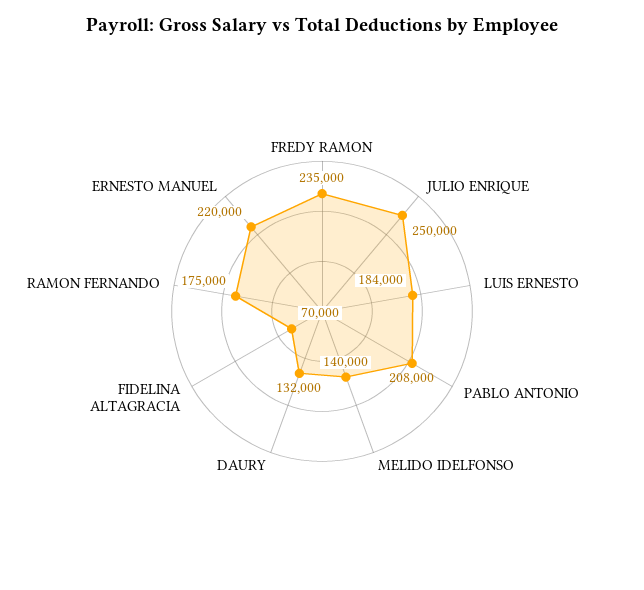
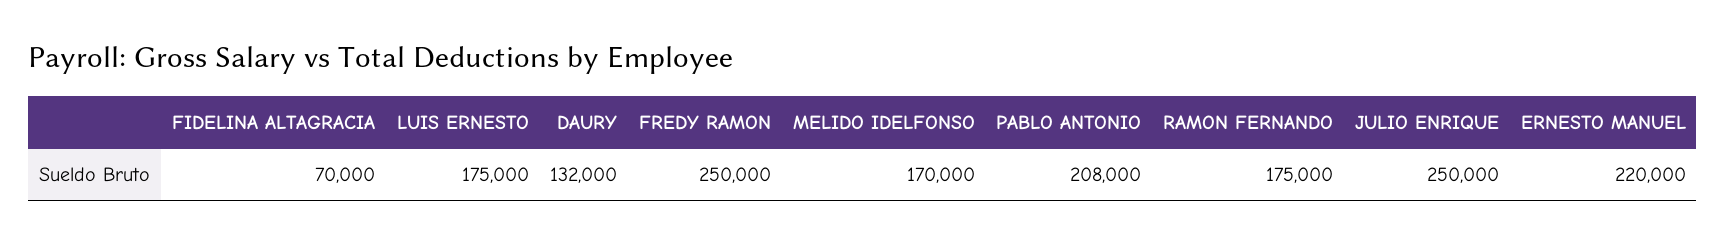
FREDY RAMON: 235000 -> 250000
LUIS ERNESTO: 184000 -> 175000
MELIDO IDELFONSO: 140000 -> 170000

